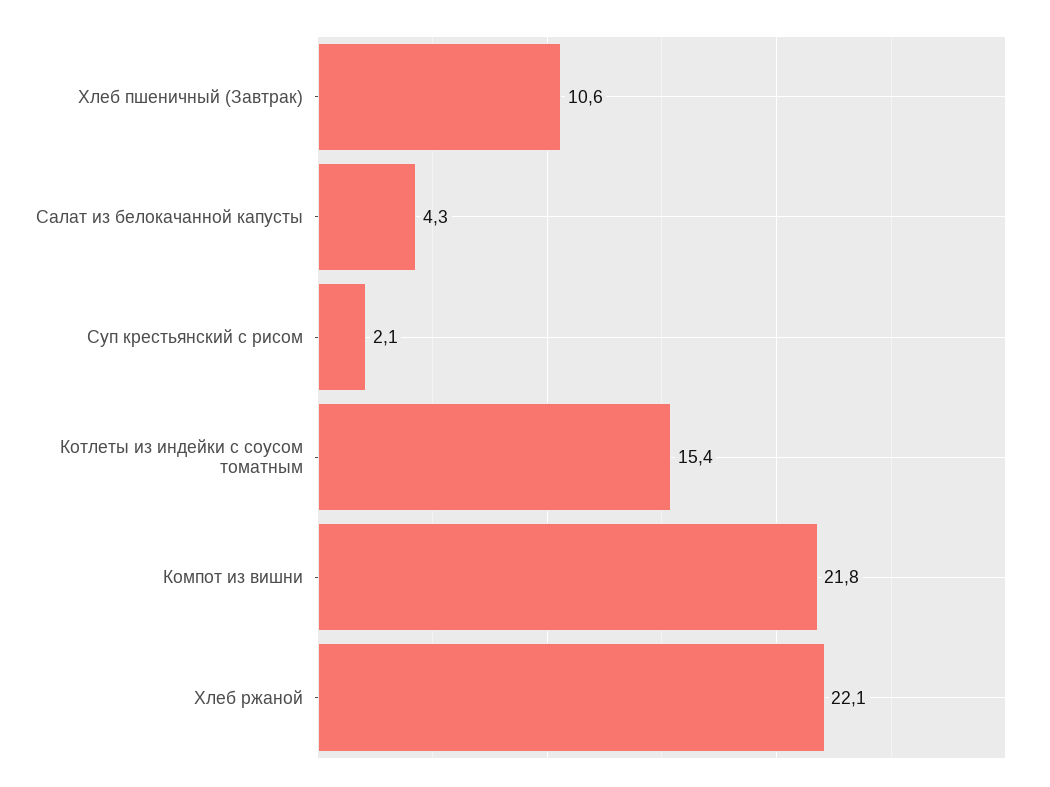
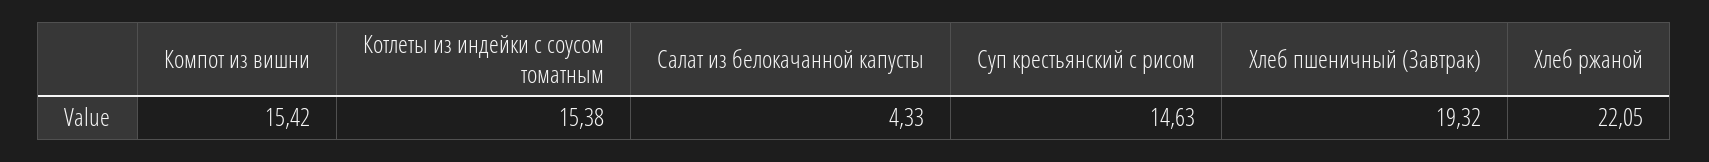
Хлеб пшеничный (Завтрак): 10.6 -> 19.32
Суп крестьянский с рисом: 2.1 -> 14.63
Компот из вишни: 21.8 -> 15.42

